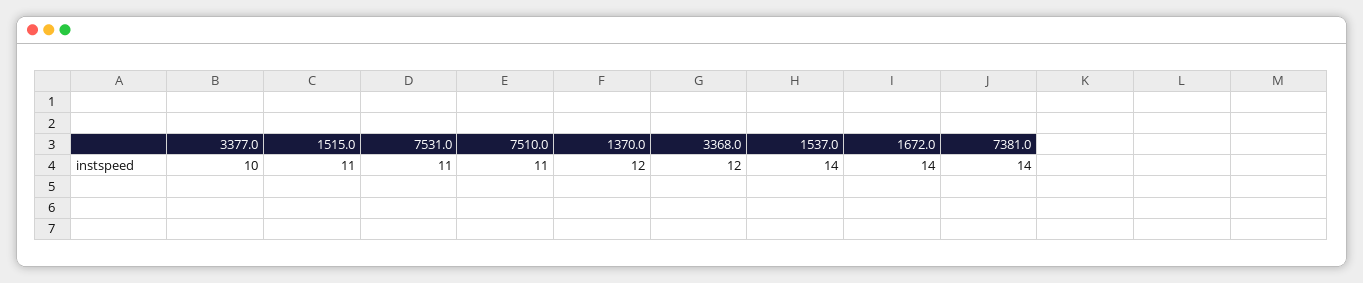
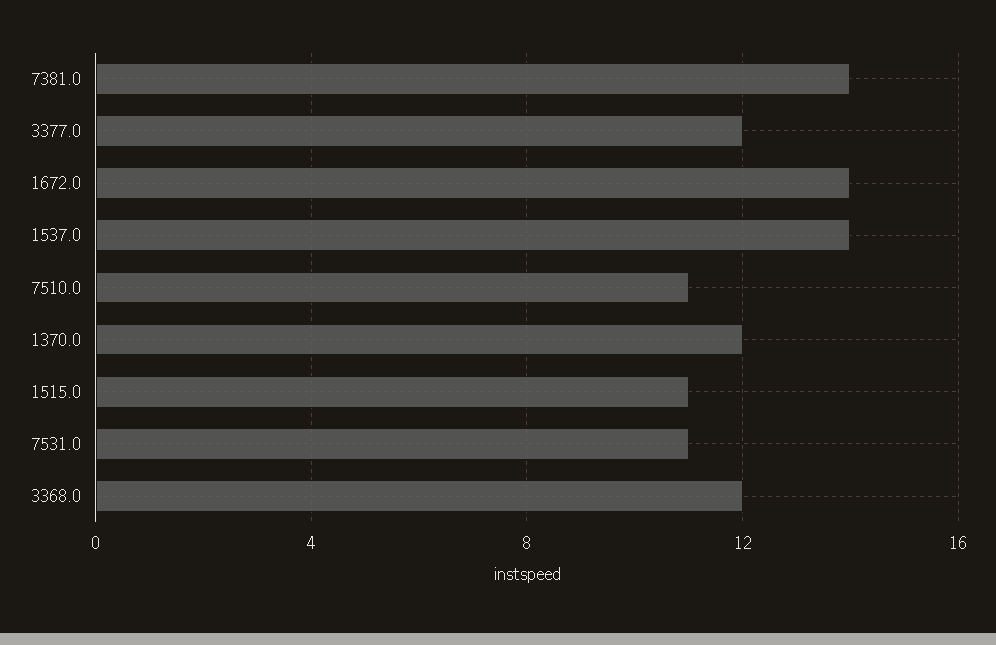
3377.0: 10 -> 12

